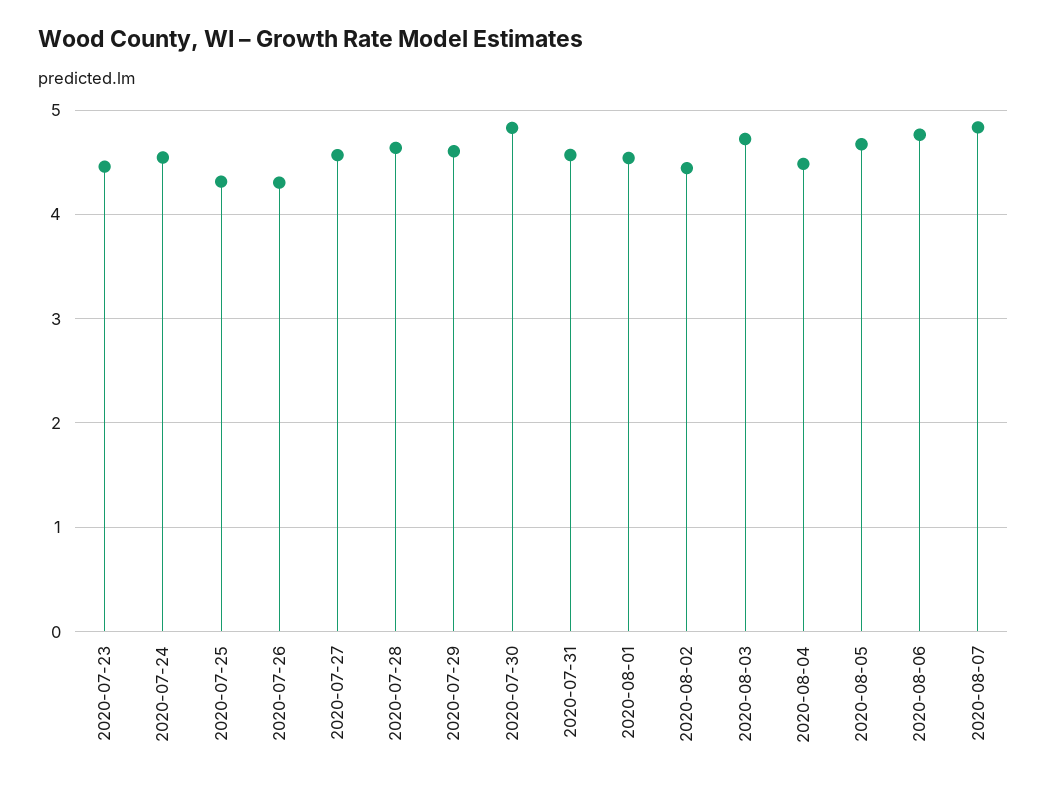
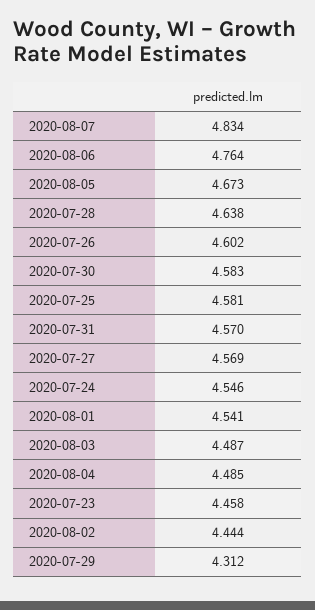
2020-07-25: 4.3 -> 4.581
2020-07-26: 4.3 -> 4.602
2020-07-29: 4.6 -> 4.312
2020-07-30: 4.8 -> 4.583
2020-08-03: 4.7 -> 4.487

